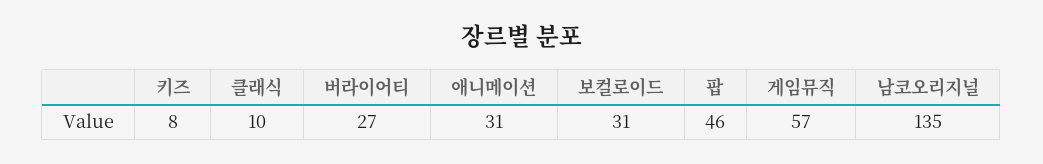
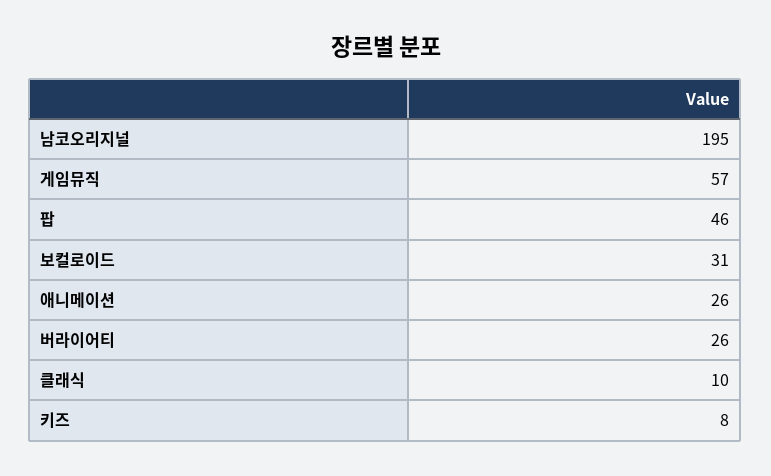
버라이어티: 27 -> 26
애니메이션: 31 -> 26
남코오리지널: 135 -> 195

